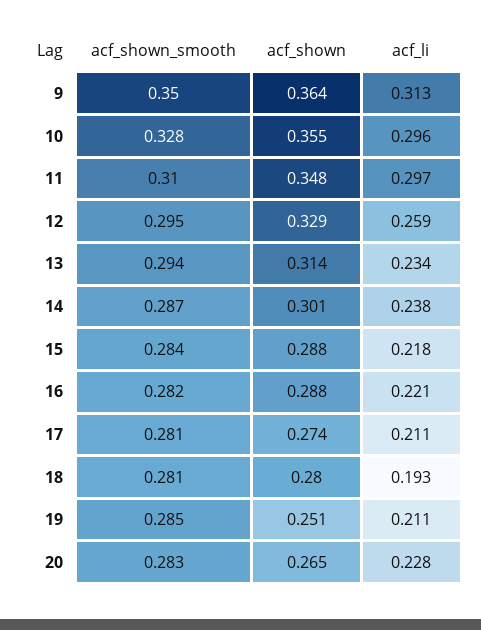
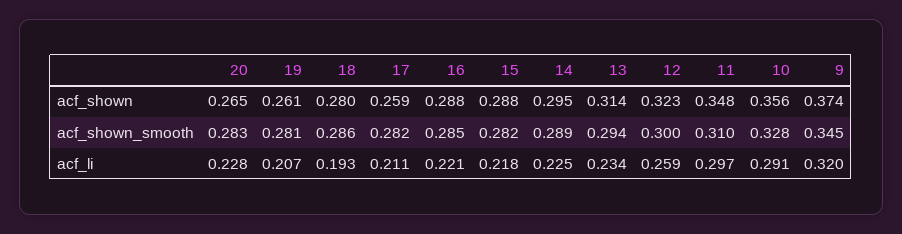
acf_shown_smooth, 9: 0.35 -> 0.345
acf_shown, 9: 0.364 -> 0.374
acf_li, 9: 0.313 -> 0.32
acf_shown, 10: 0.355 -> 0.356
acf_li, 10: 0.296 -> 0.291
acf_shown_smooth, 12: 0.295 -> 0.3
acf_shown, 12: 0.329 -> 0.323
acf_shown_smooth, 14: 0.287 -> 0.289
acf_shown, 14: 0.301 -> 0.295
acf_li, 14: 0.238 -> 0.225
acf_shown_smooth, 15: 0.284 -> 0.282
acf_shown_smooth, 16: 0.282 -> 0.285
acf_shown_smooth, 17: 0.281 -> 0.282
acf_shown, 17: 0.274 -> 0.259
acf_shown_smooth, 18: 0.281 -> 0.286
acf_shown_smooth, 19: 0.285 -> 0.281
acf_shown, 19: 0.251 -> 0.261
acf_li, 19: 0.211 -> 0.207

